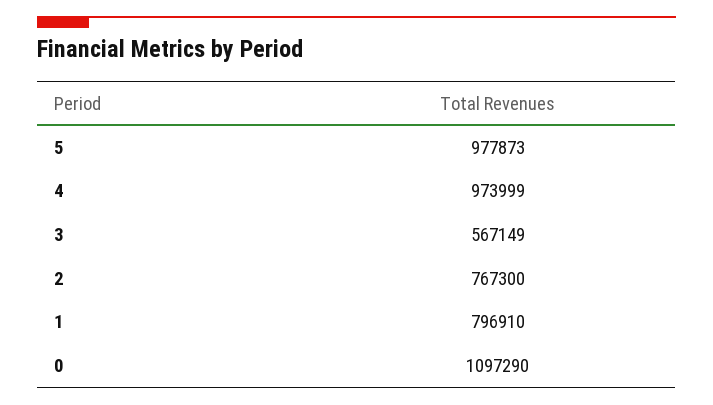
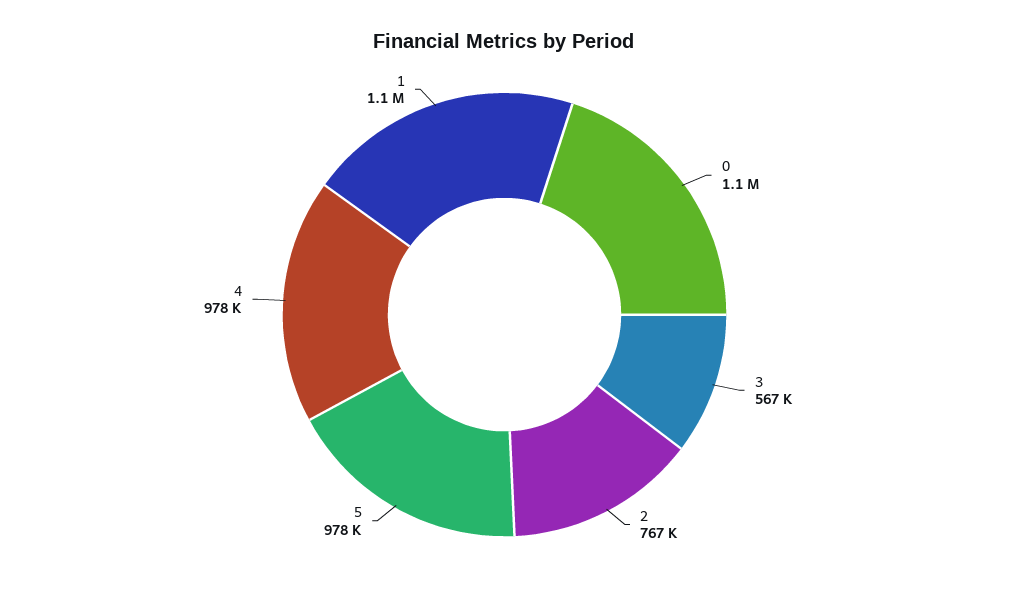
4: 973999 -> 978000
1: 796910 -> 1100000

